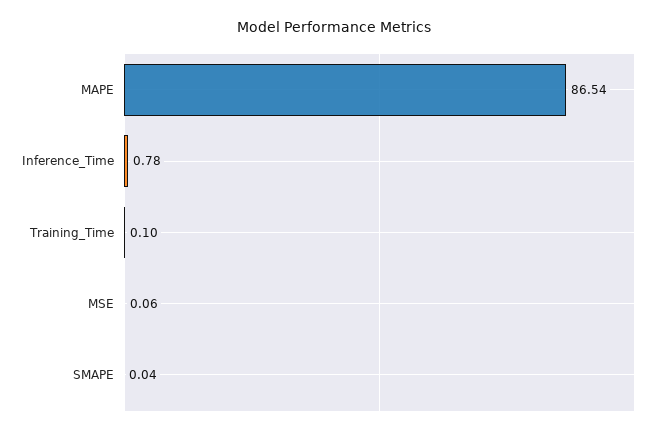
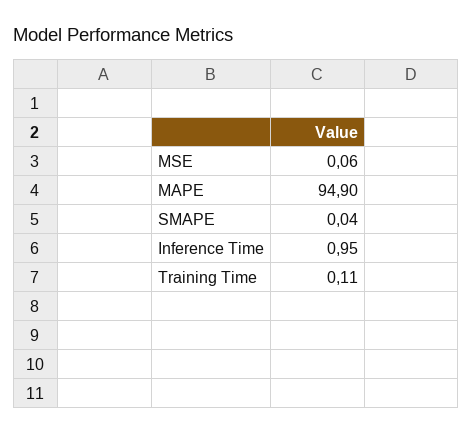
MAPE: 86.54 -> 94.9
Inference_Time: 0.78 -> 0.95
Training_Time: 0.1 -> 0.11

